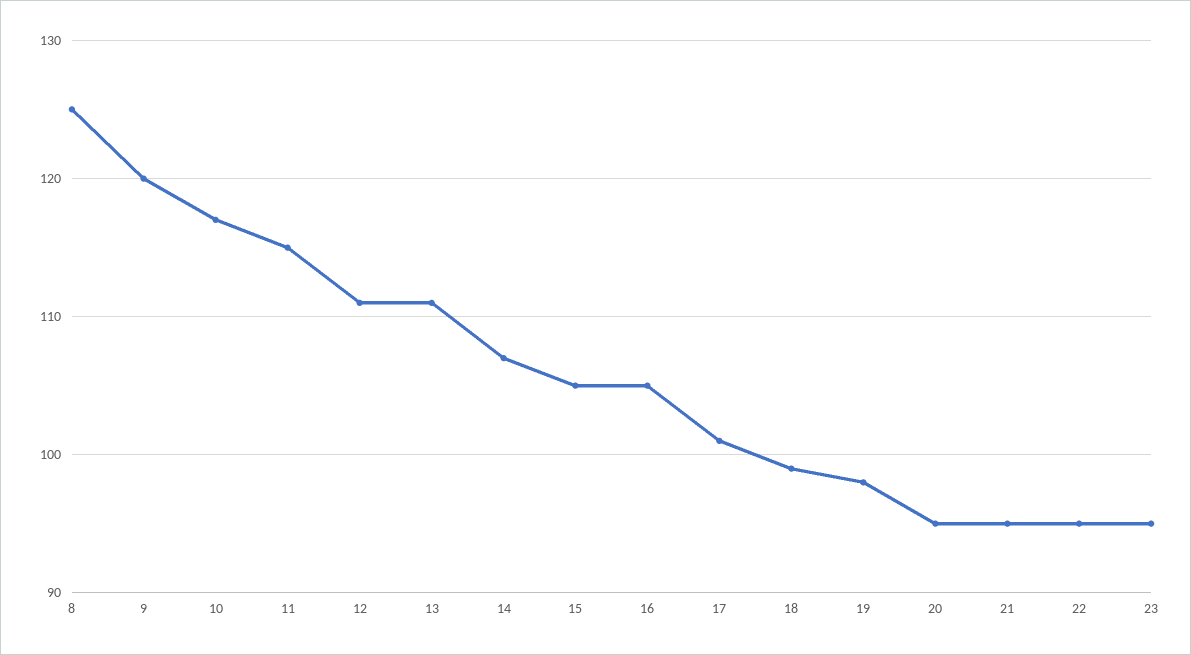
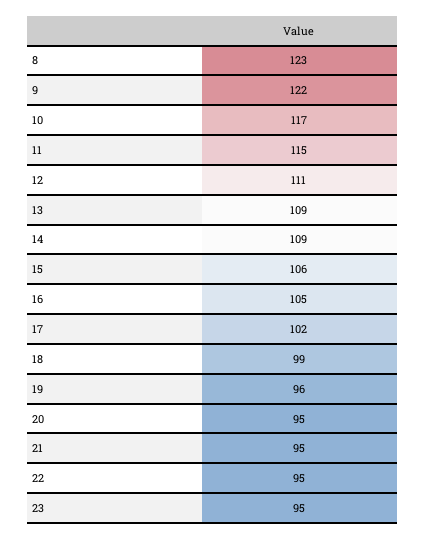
8: 125 -> 123
9: 120 -> 122
13: 111 -> 109
14: 107 -> 109
15: 105 -> 106
17: 101 -> 102
19: 98 -> 96

